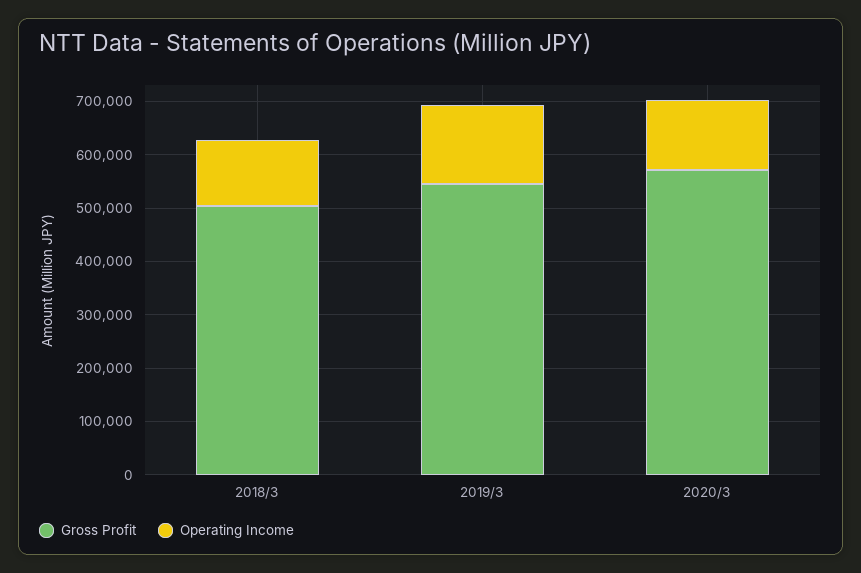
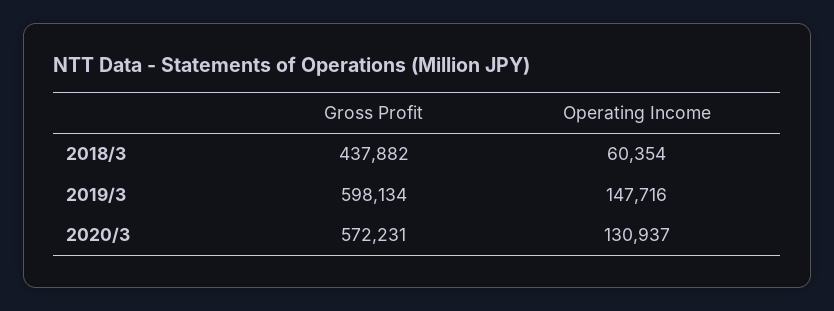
Gross Profit, 2018/3: 500000 -> 437882
Operating Income, 2018/3: 120000 -> 60354
Gross Profit, 2019/3: 540000 -> 598134

